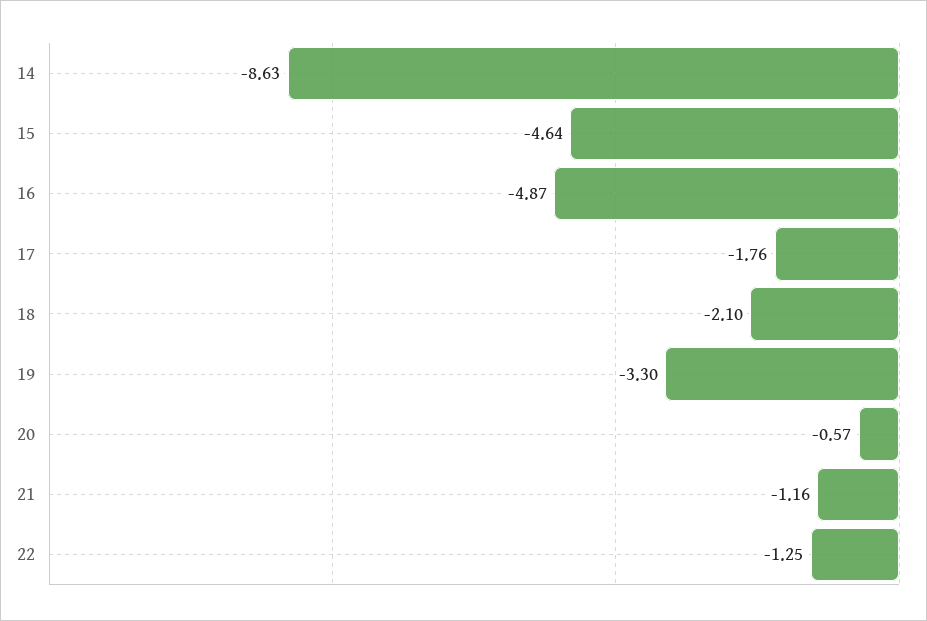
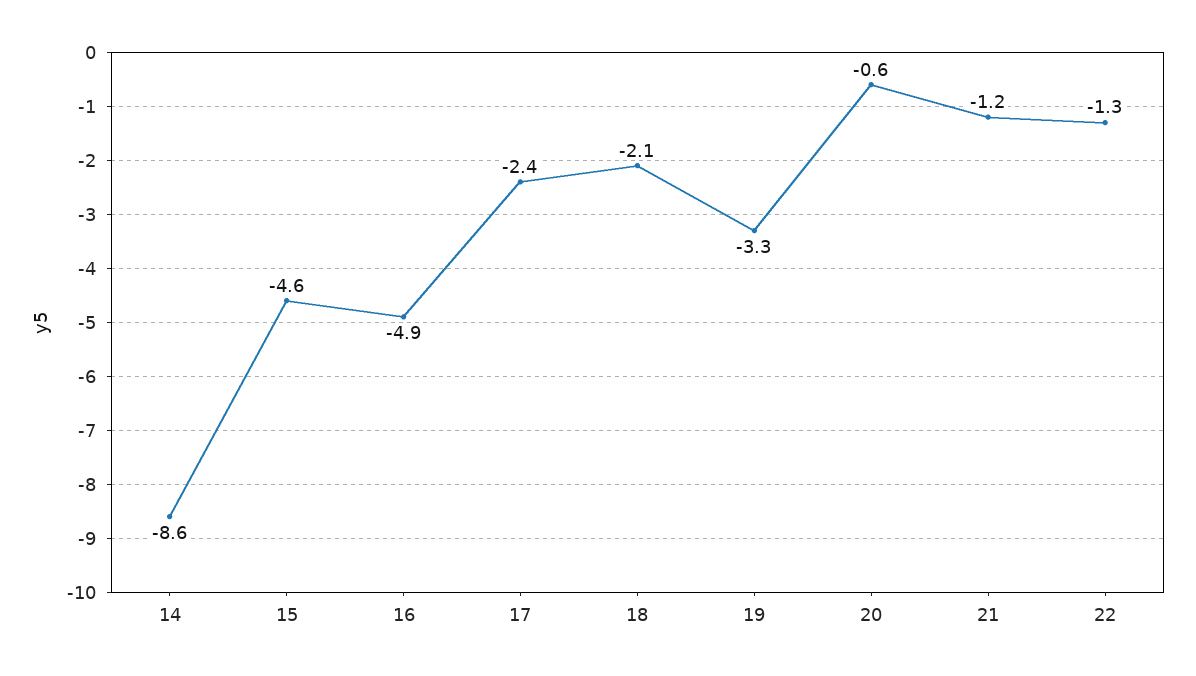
17: -1.76 -> -2.4

